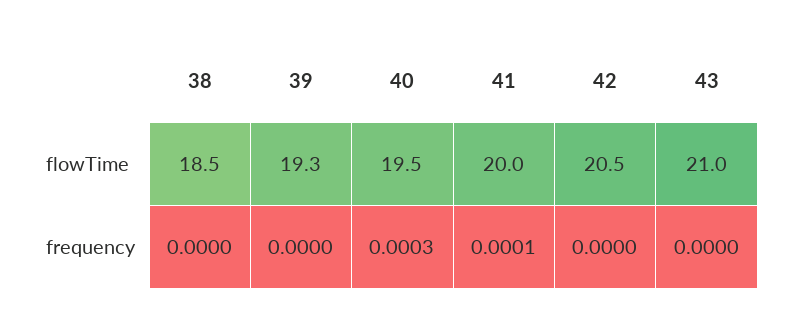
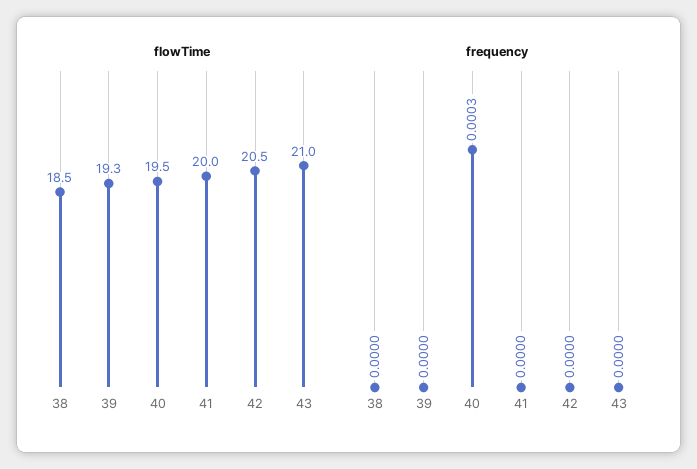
frequency, 41: 0.0001 -> 0

